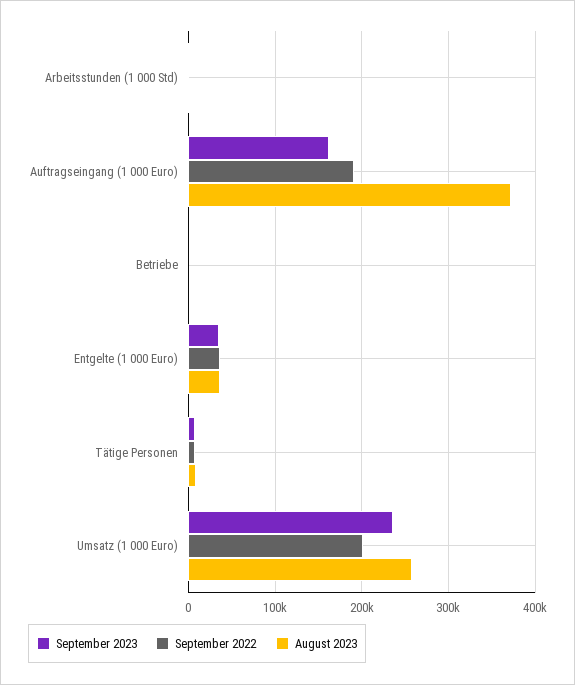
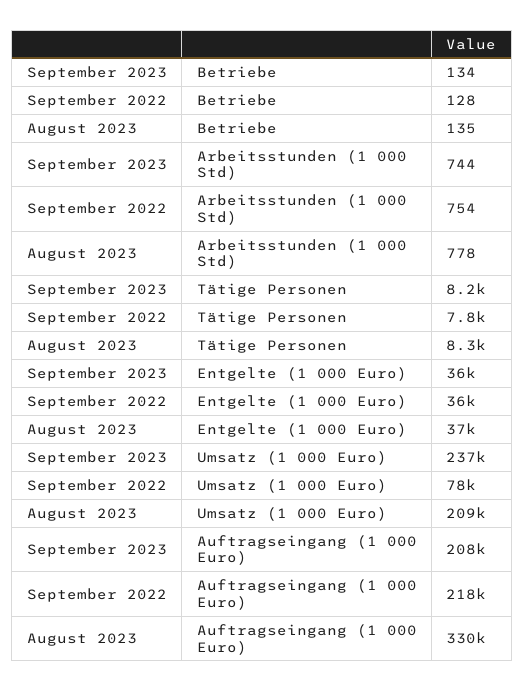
September 2023, Auftragseingang (1 000 Euro): 160000 -> 208000
September 2022, Auftragseingang (1 000 Euro): 190000 -> 218000
August 2023, Auftragseingang (1 000 Euro): 370000 -> 330000
September 2022, Umsatz (1 000 Euro): 200000 -> 78000
August 2023, Umsatz (1 000 Euro): 260000 -> 209000

